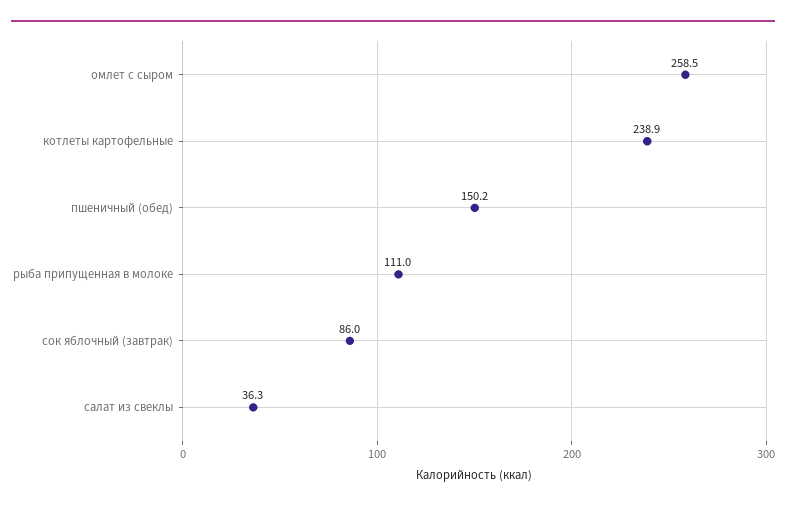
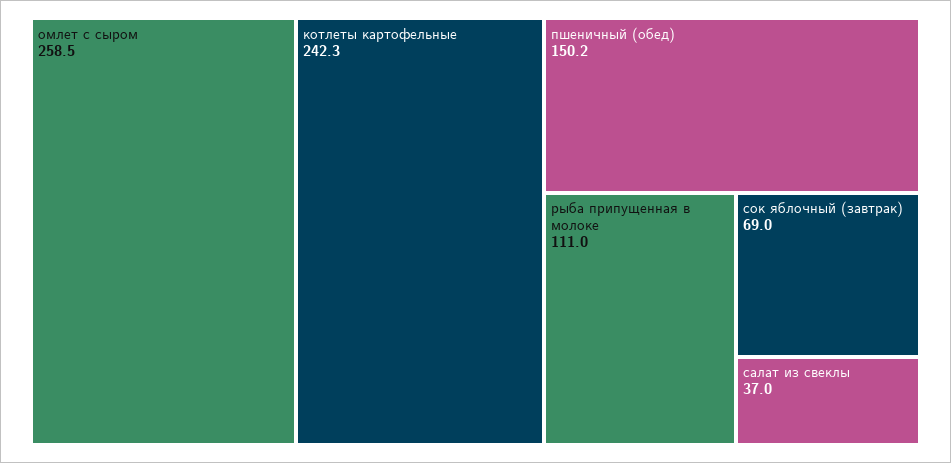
котлеты картофельные: 238.9 -> 242.3
сок яблочный (завтрак): 86 -> 69
салат из свеклы: 36.3 -> 37

